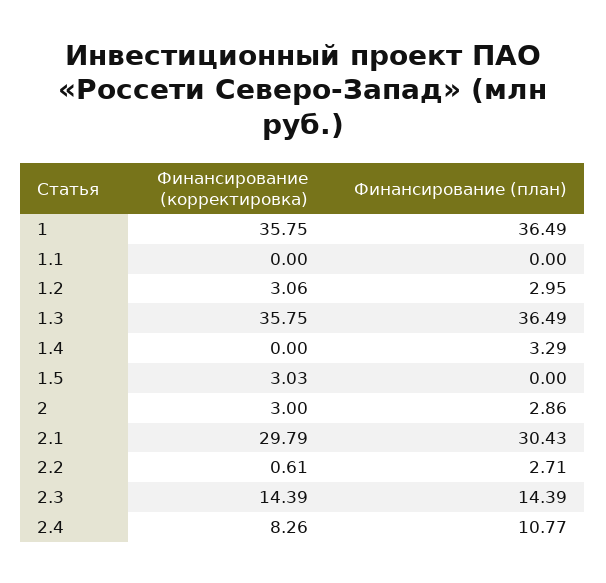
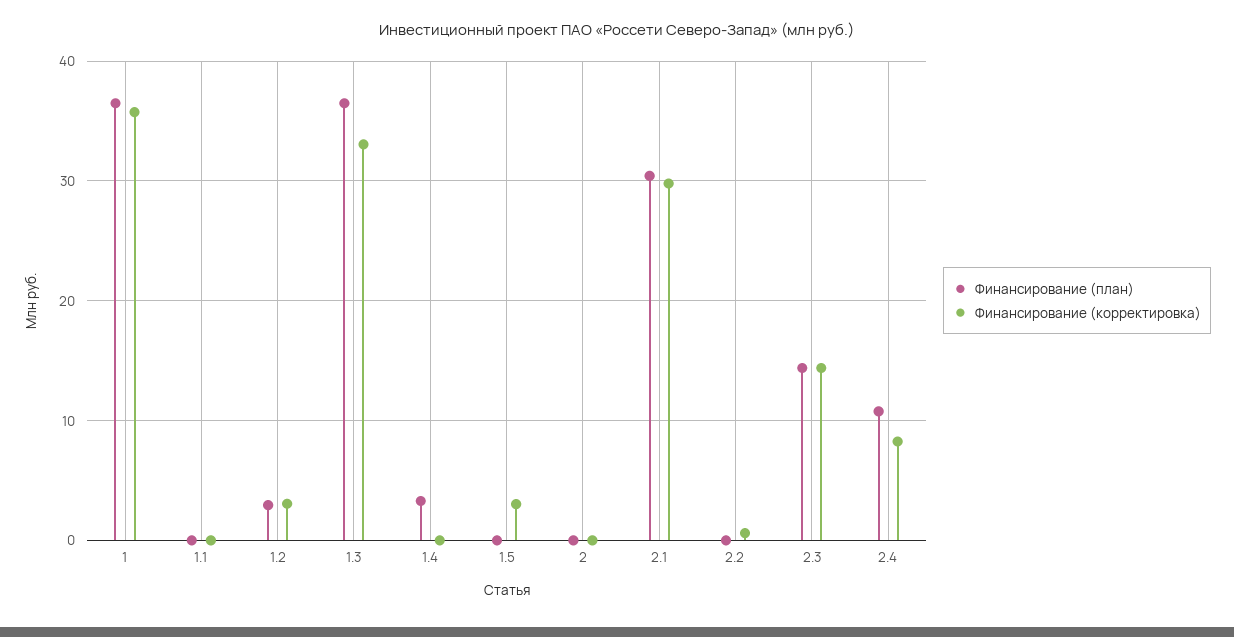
Финансирование (корректировка), 1.3: 35.75 -> 33
Финансирование (корректировка), 2: 3 -> 0
Финансирование (план), 2: 2.86 -> 0
Финансирование (план), 2.2: 2.71 -> 0

